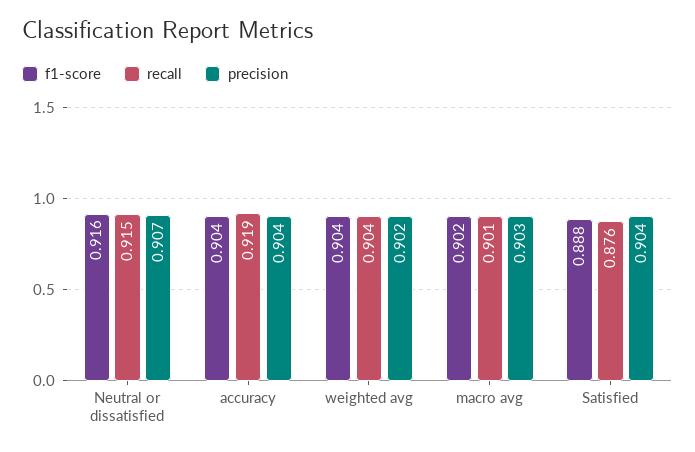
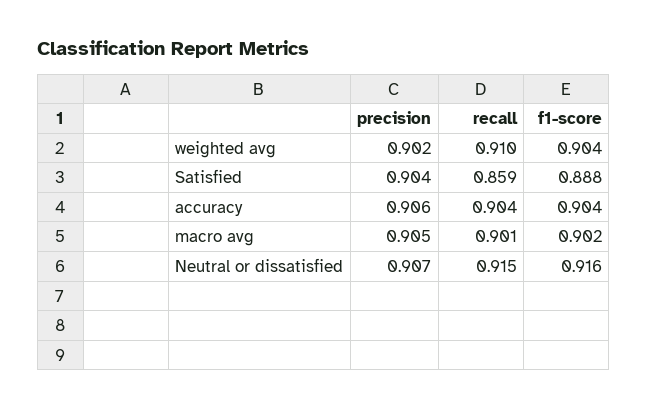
recall, accuracy: 0.919 -> 0.904
precision, accuracy: 0.904 -> 0.906
recall, weighted avg: 0.904 -> 0.91
precision, macro avg: 0.903 -> 0.905
recall, Satisfied: 0.876 -> 0.859

